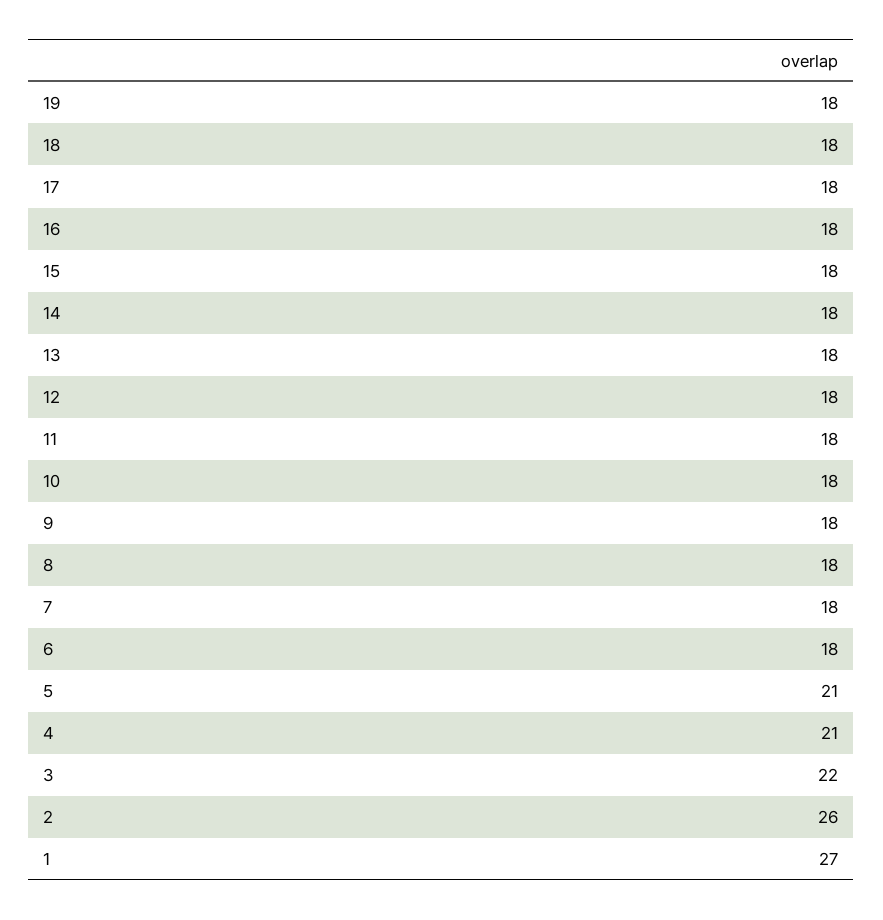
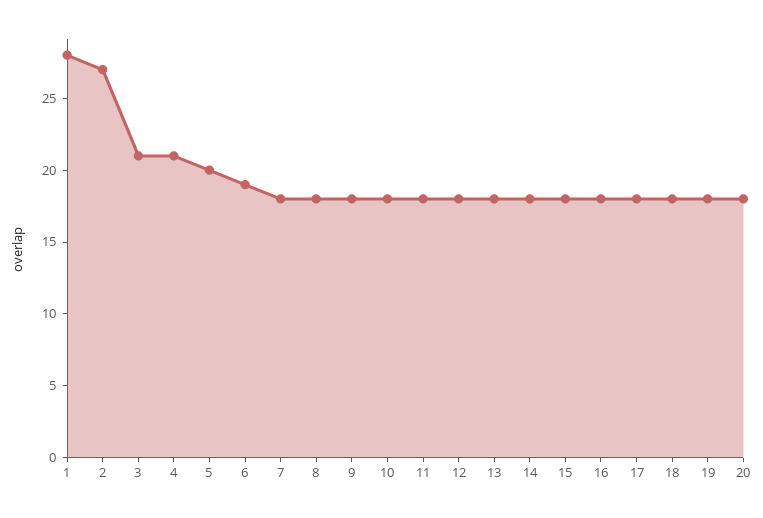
6: 18 -> 19
5: 21 -> 20
3: 22 -> 21
2: 26 -> 27
1: 27 -> 28
20: none -> 18

